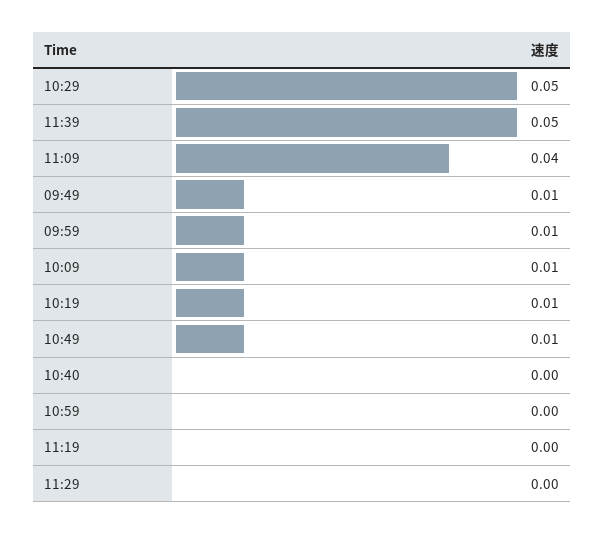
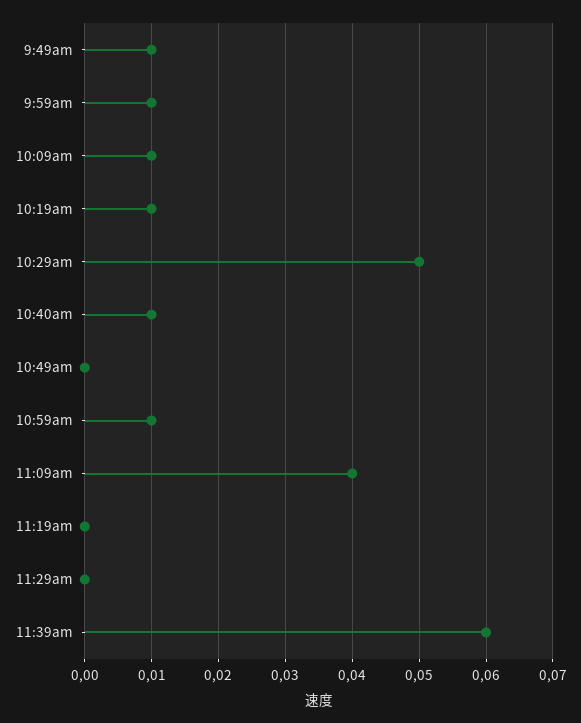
11:39: 0.05 -> 0.06
10:49: 0.01 -> 0
10:40: 0 -> 0.01
10:59: 0 -> 0.01

